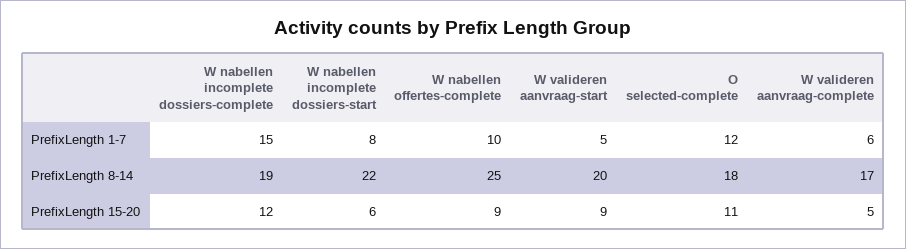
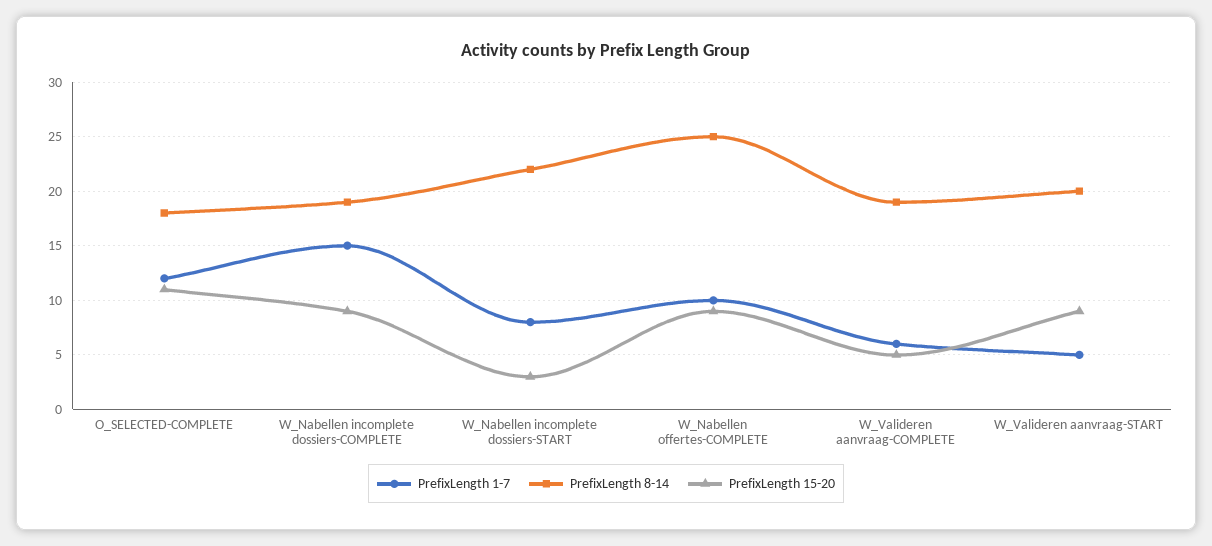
PrefixLength 8-14, W valideren aanvraag-complete: 17 -> 19
PrefixLength 15-20, W nabellen incomplete dossiers-complete: 12 -> 9
PrefixLength 15-20, W nabellen incomplete dossiers-start: 6 -> 3

